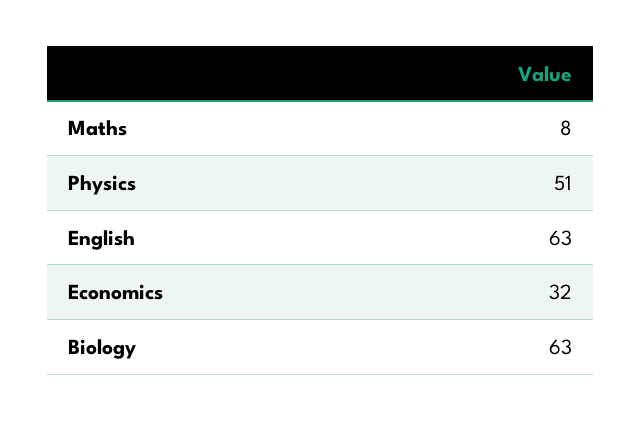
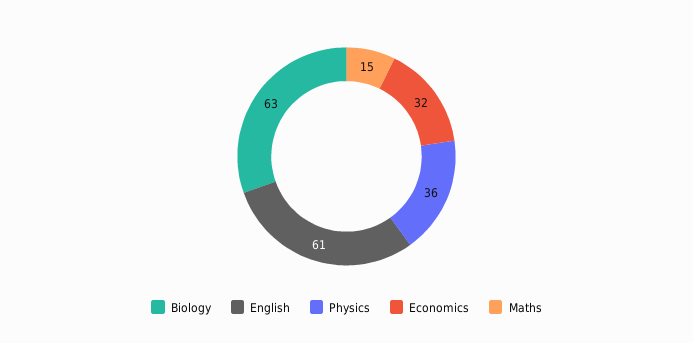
Maths: 8 -> 15
Physics: 51 -> 36
English: 63 -> 61

